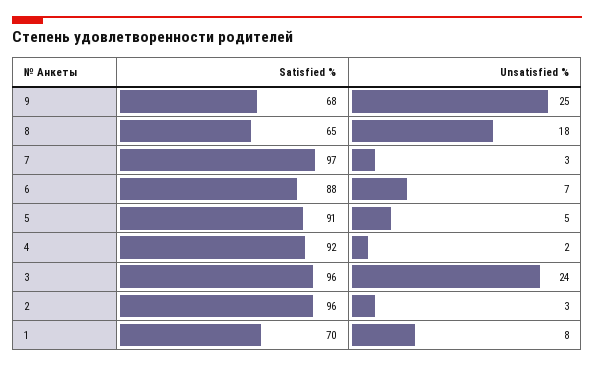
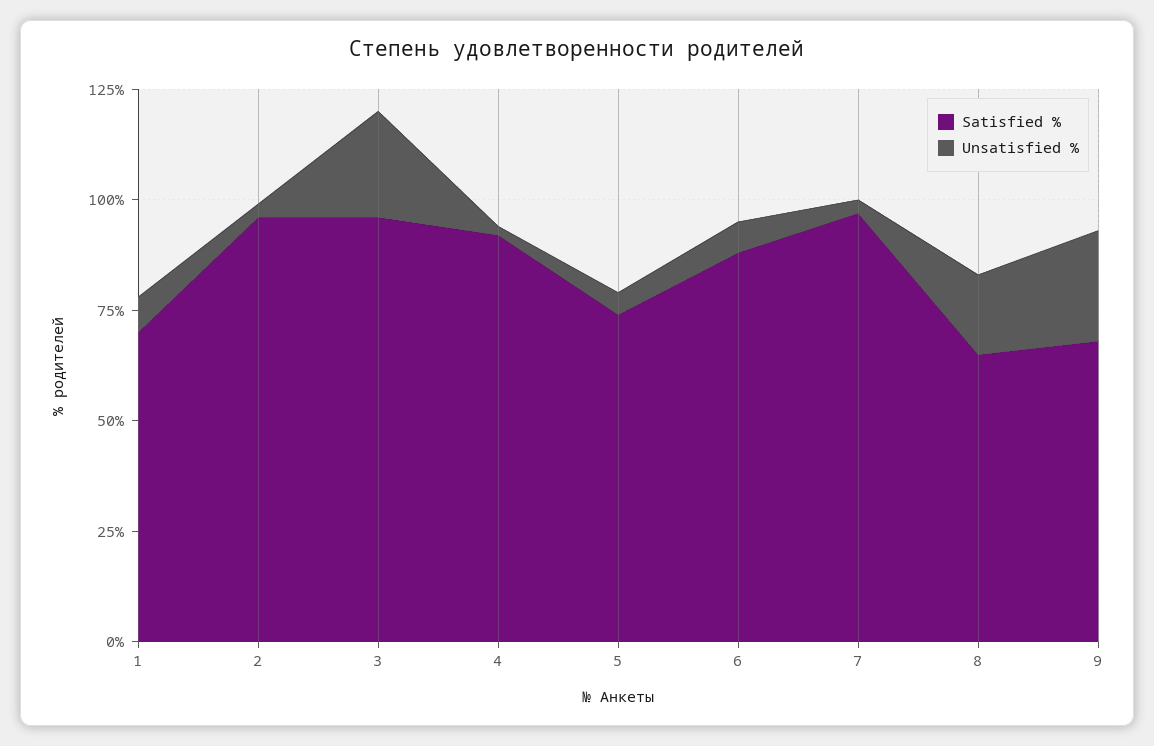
Satisfied %, 5: 91 -> 75

